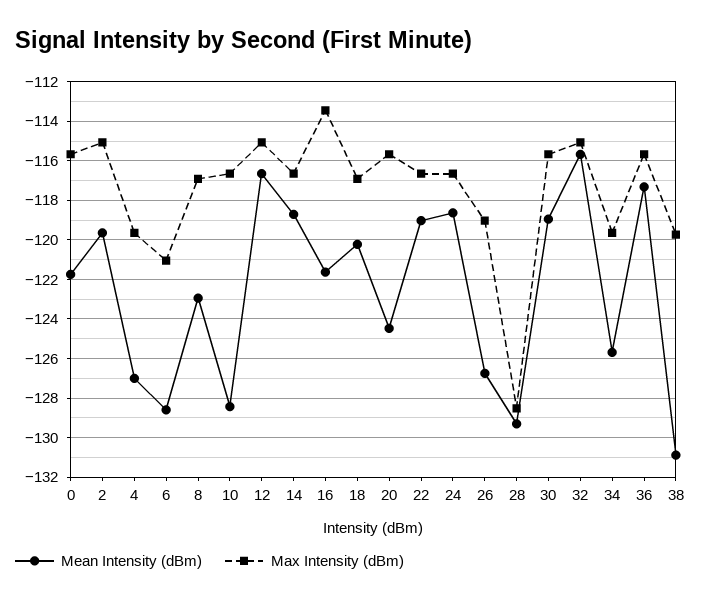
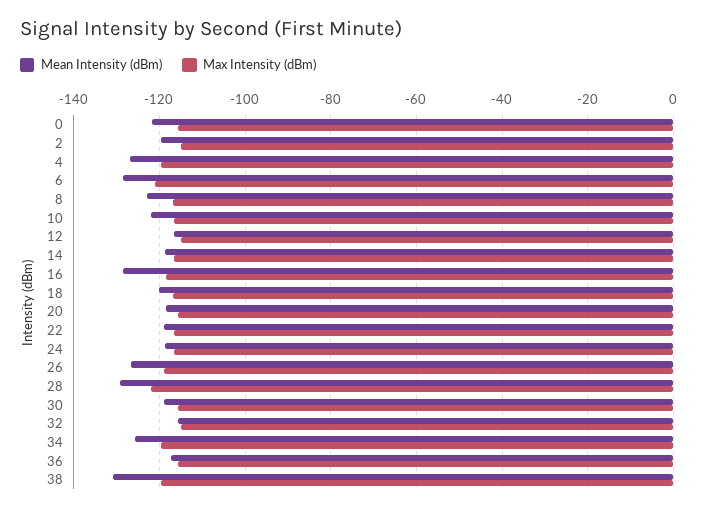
Mean Intensity (dBm), 10: -128.5 -> -122
Mean Intensity (dBm), 16: -121.5 -> -128
Max Intensity (dBm), 16: -113.5 -> -118
Mean Intensity (dBm), 20: -124.5 -> -118
Max Intensity (dBm), 28: -128.5 -> -122

